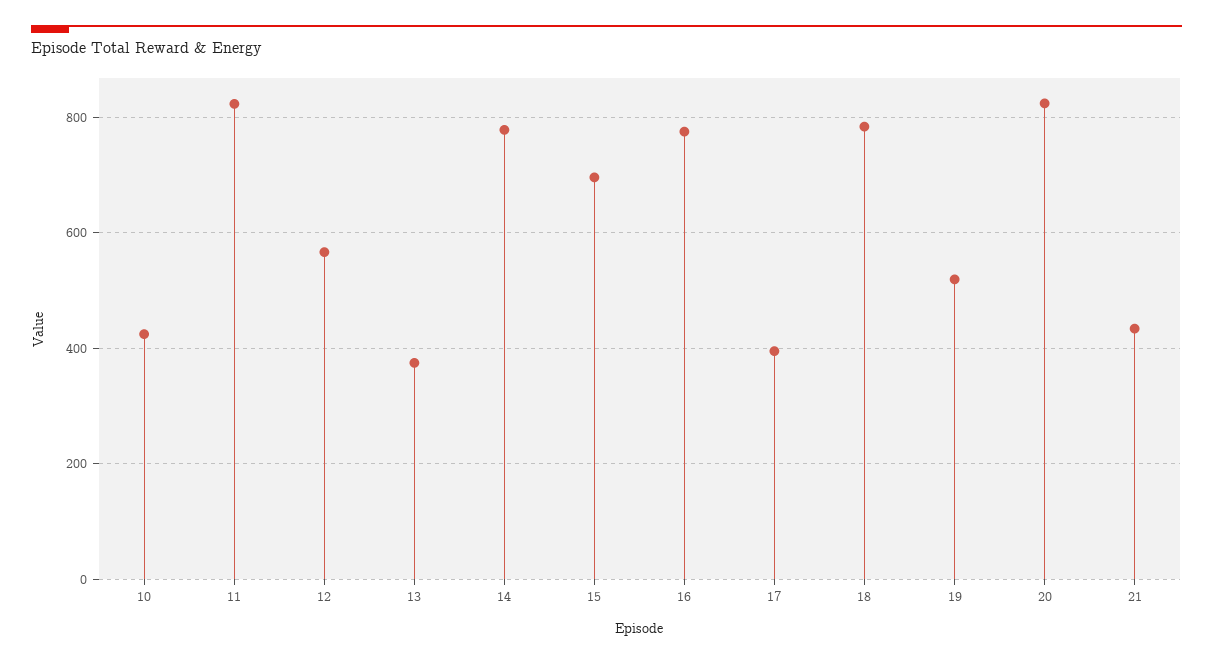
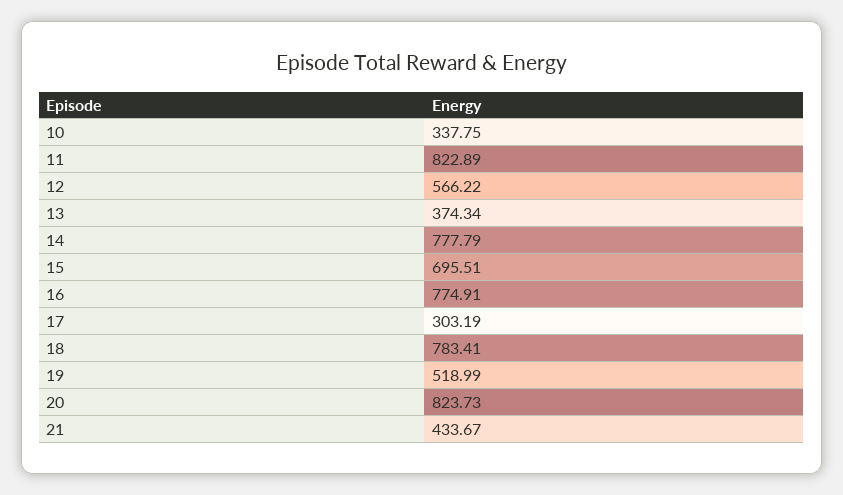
10: 420 -> 337.75
17: 400 -> 303.19

